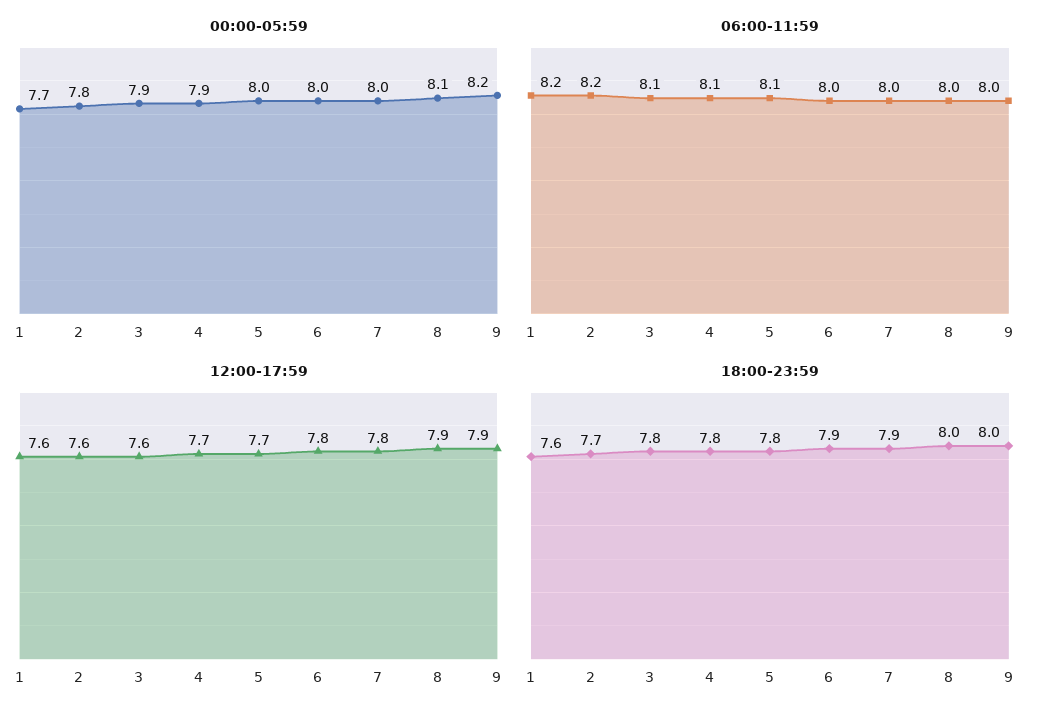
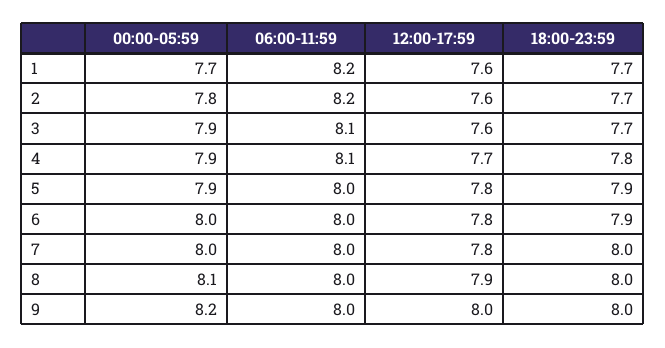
00:00-05:59, 5: 8 -> 7.9
06:00-11:59, 5: 8.1 -> 8
12:00-17:59, 5: 7.7 -> 7.8
12:00-17:59, 9: 7.9 -> 8
18:00-23:59, 1: 7.6 -> 7.7
18:00-23:59, 3: 7.8 -> 7.7
18:00-23:59, 5: 7.8 -> 7.9
18:00-23:59, 7: 7.9 -> 8

